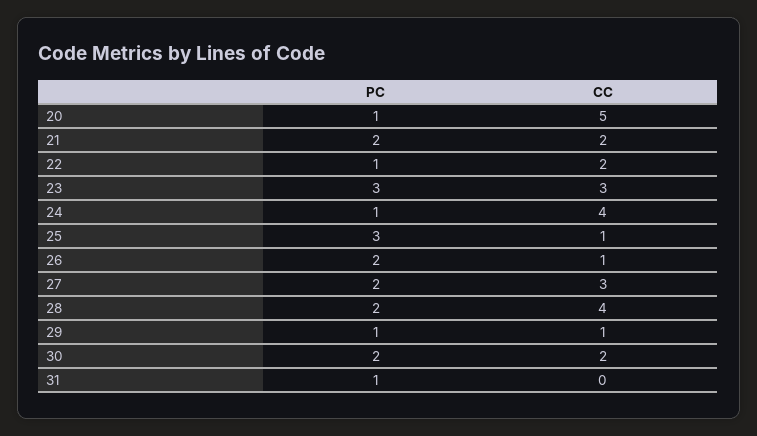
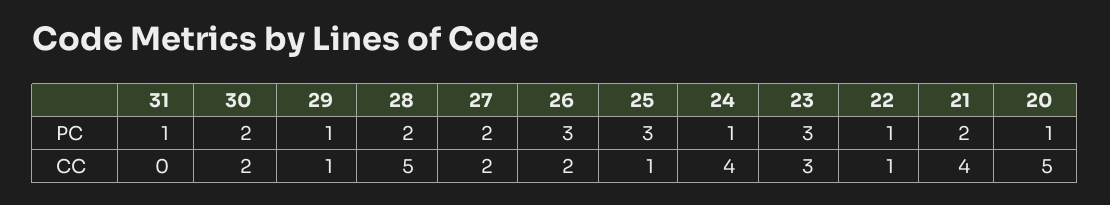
CC, 21: 2 -> 4
CC, 22: 2 -> 1
PC, 26: 2 -> 3
CC, 26: 1 -> 2
CC, 27: 3 -> 2
CC, 28: 4 -> 5

